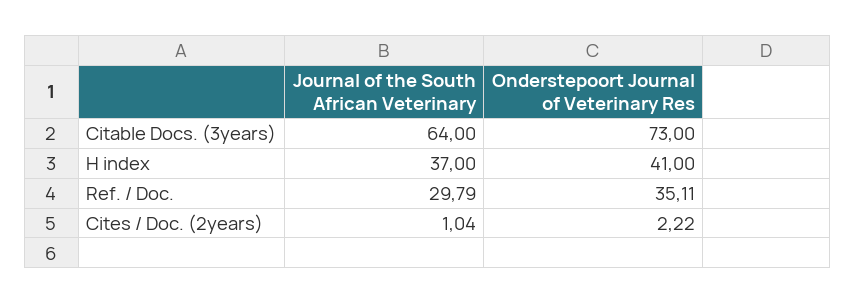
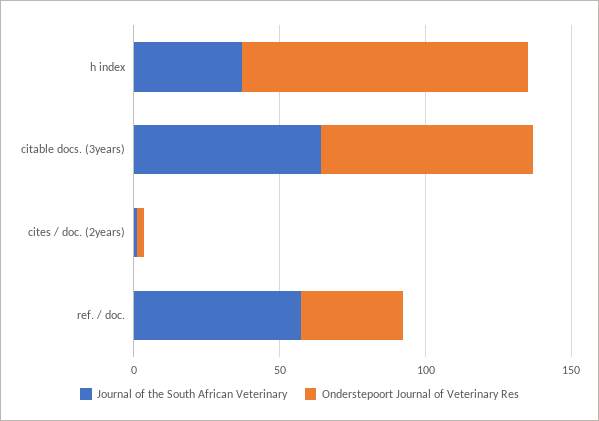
Onderstepoort Journal of Veterinary Res, H index: 41 -> 100
Journal of the South African Veterinary, Ref. / Doc.: 29.79 -> 60

